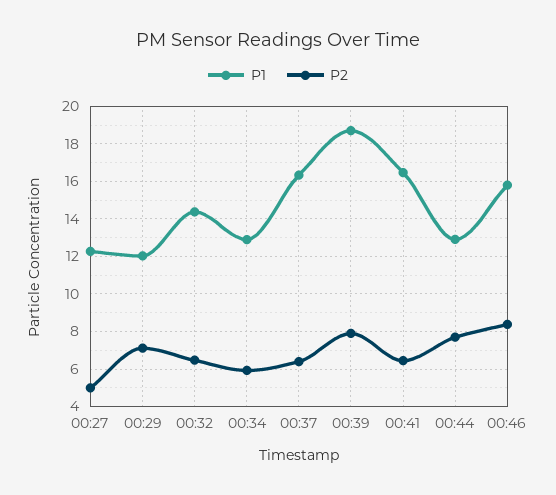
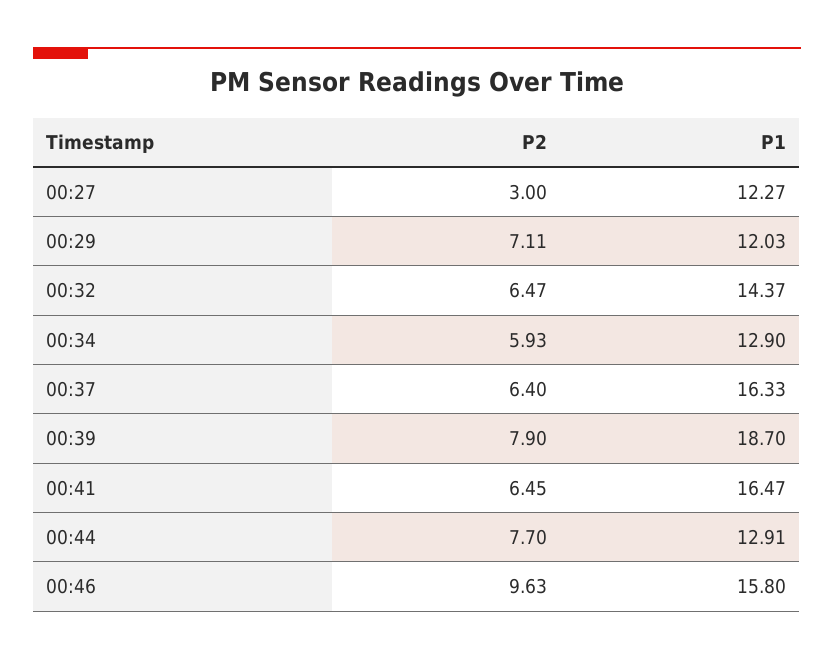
P2, 00:27: 5 -> 3
P2, 00:46: 8.5 -> 9.63

